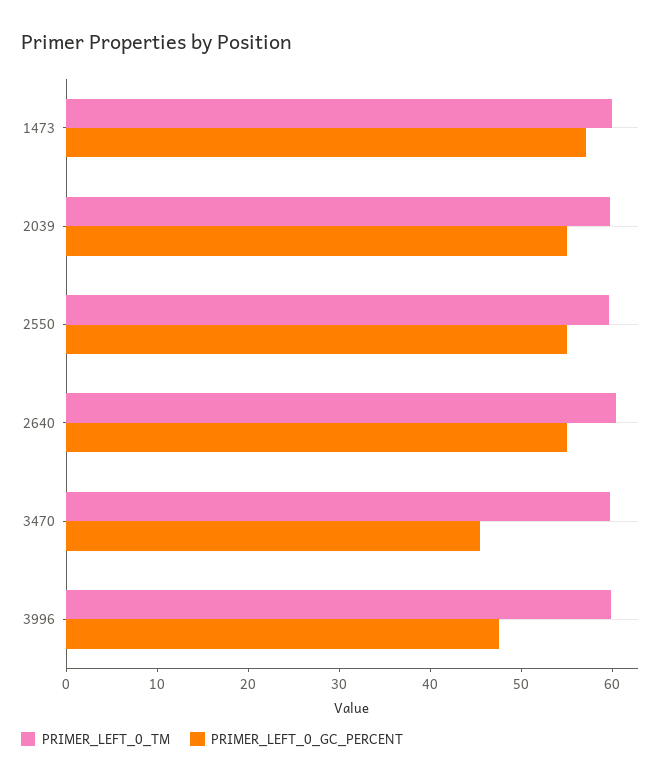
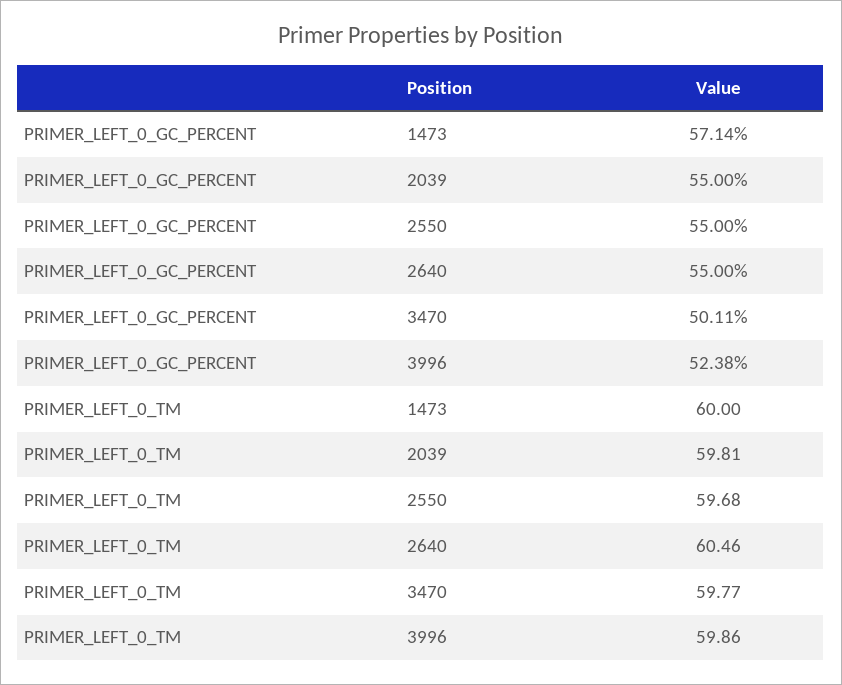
PRIMER_LEFT_0_GC_PERCENT, 3470: 46 -> 50.11
PRIMER_LEFT_0_GC_PERCENT, 3996: 48 -> 52.38

